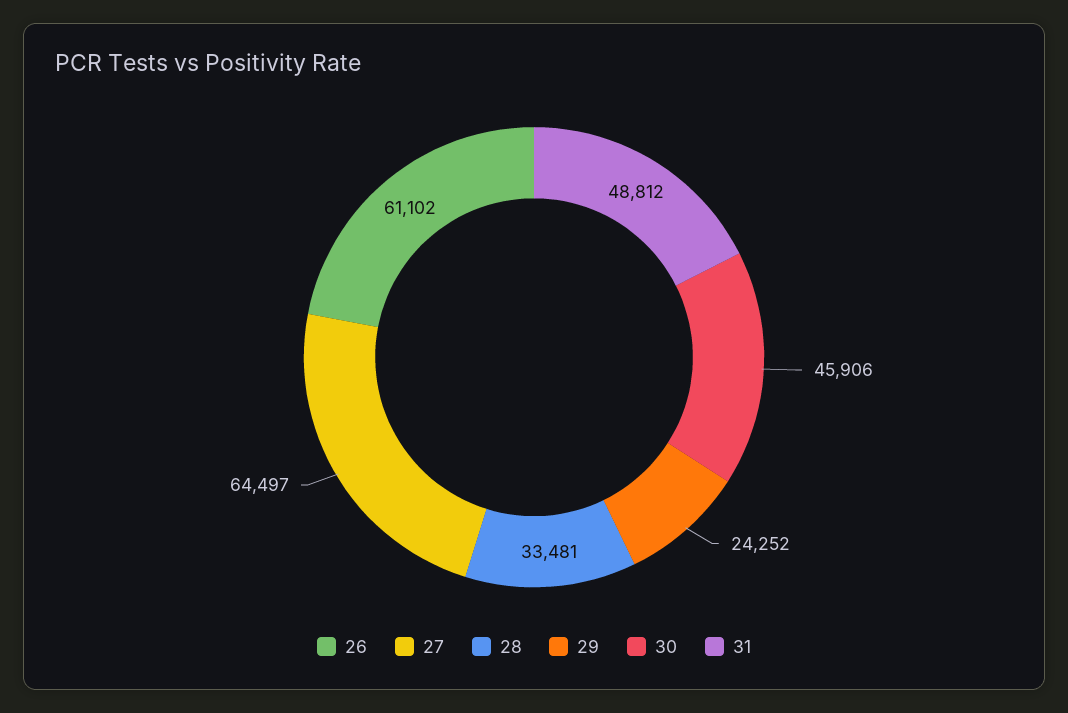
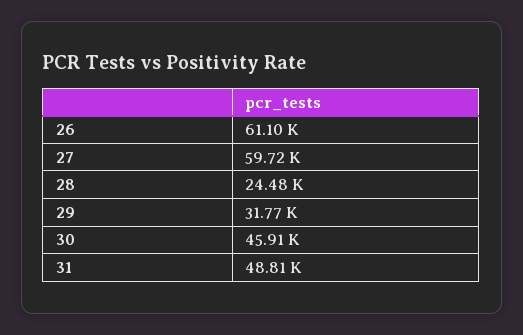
27: 64497 -> 59720
28: 33481 -> 24480
29: 24252 -> 31770

